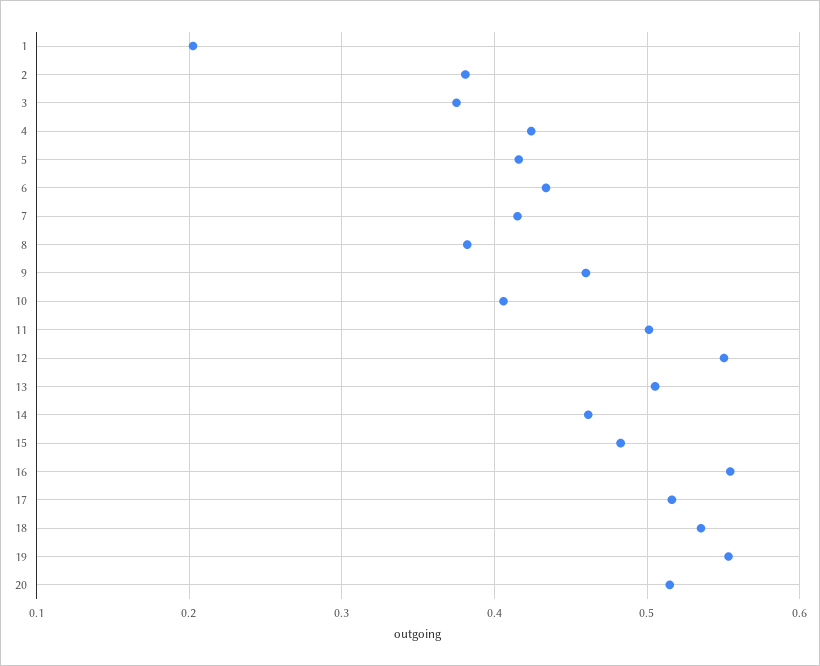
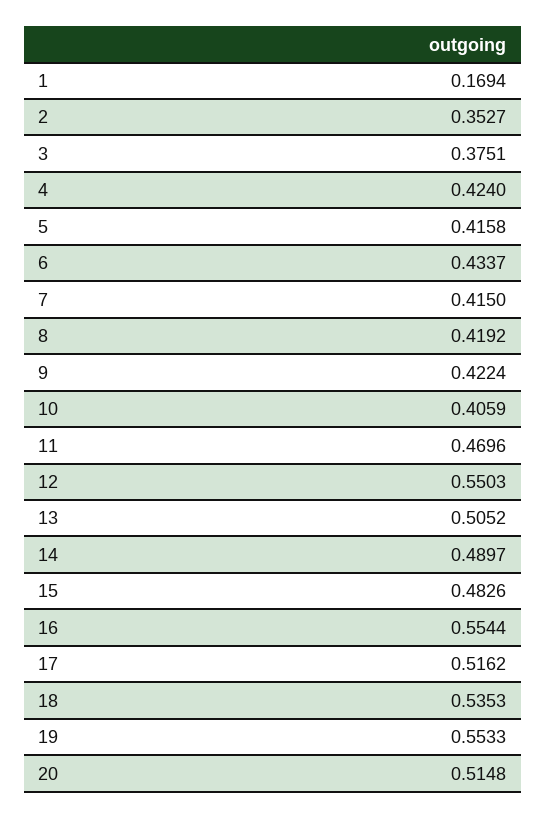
1: 0.2 -> 0.1694
2: 0.38 -> 0.3527
8: 0.38 -> 0.4192
9: 0.46 -> 0.4224
11: 0.5 -> 0.4696
14: 0.46 -> 0.4897

